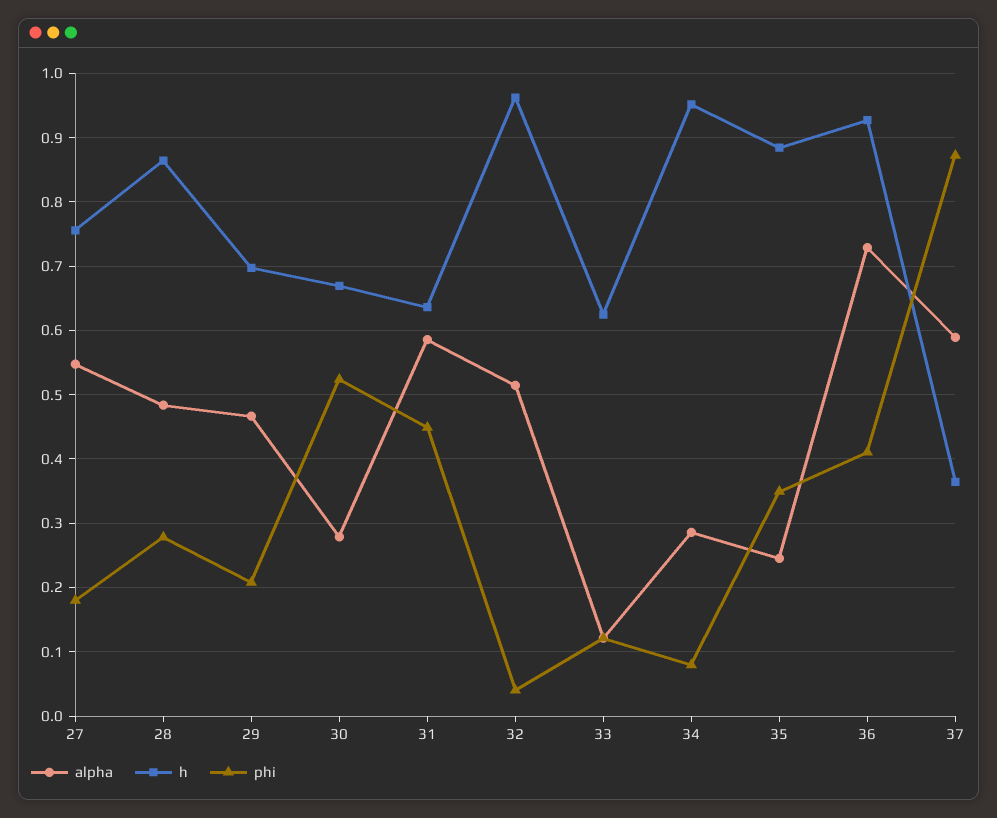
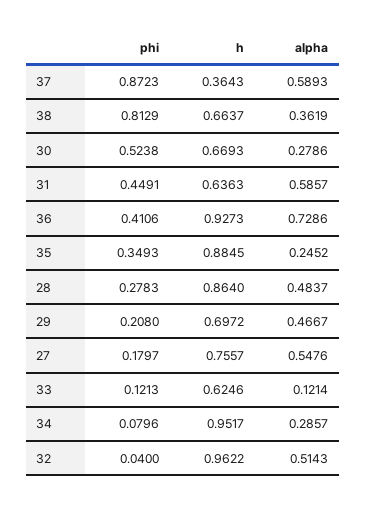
phi, 38: none -> 0.8129
h, 38: none -> 0.6637
alpha, 38: none -> 0.3619

